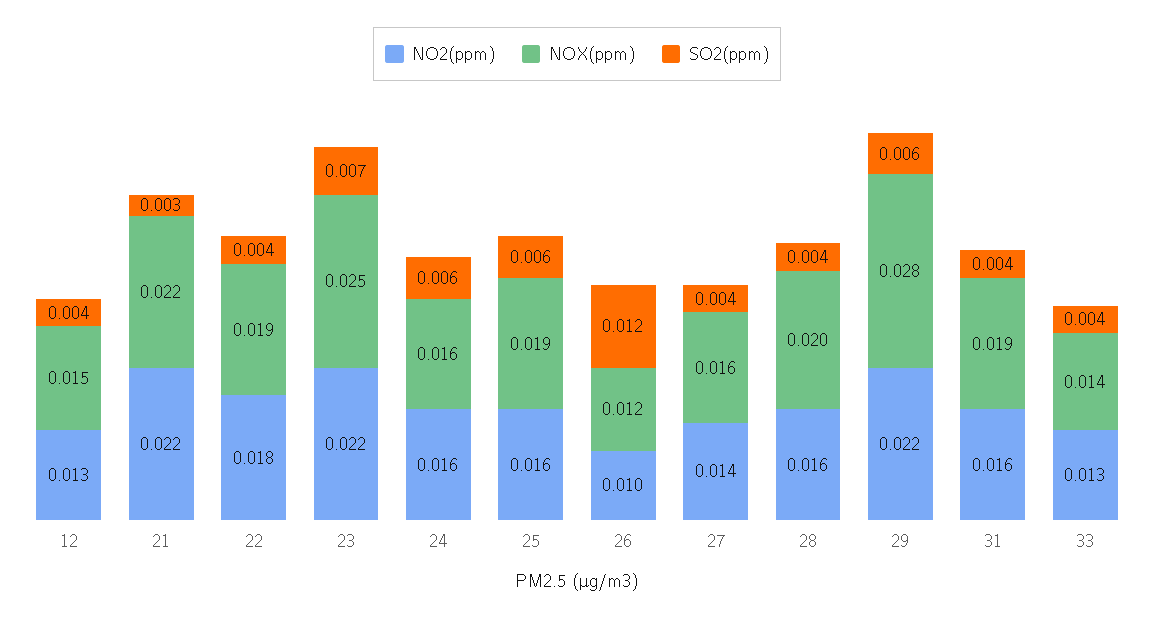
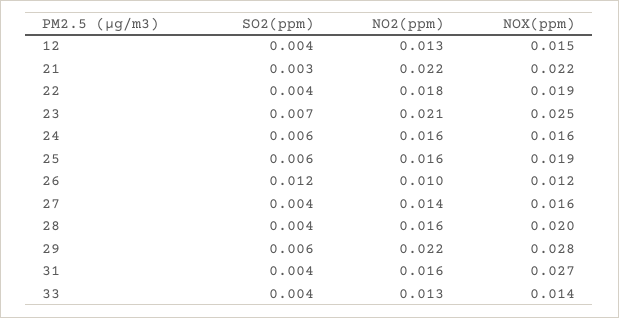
NO2(ppm), 23: 0.022 -> 0.021
NOX(ppm), 31: 0.019 -> 0.027

